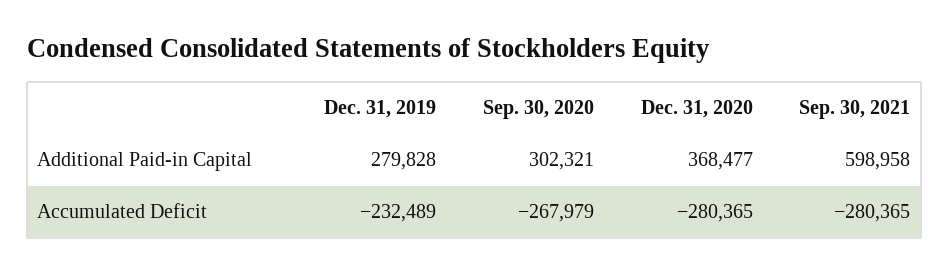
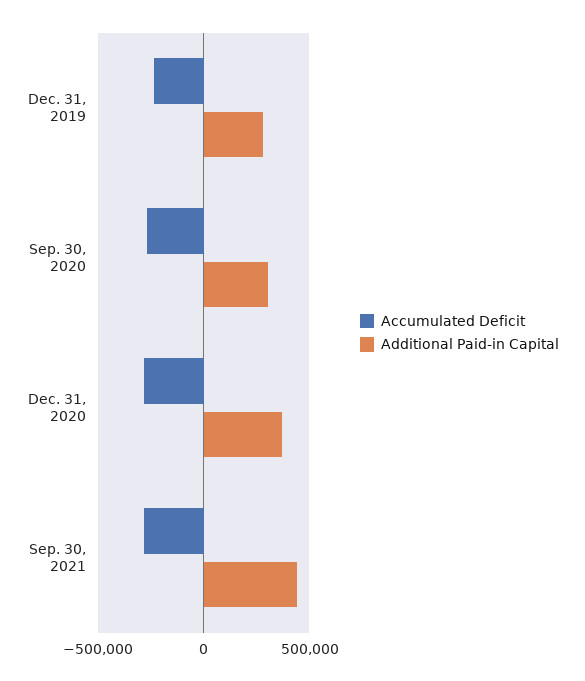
Additional Paid-in Capital, Sep. 30, 2021: 598958 -> 450000

